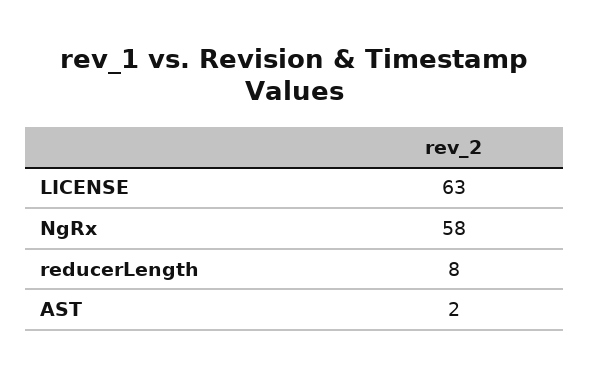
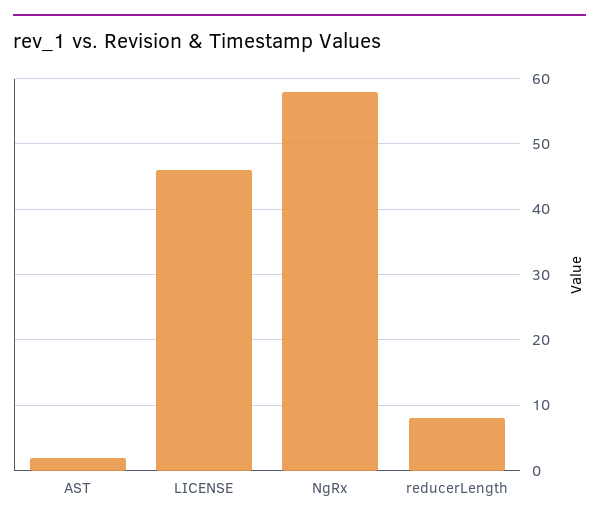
LICENSE: 63 -> 46

